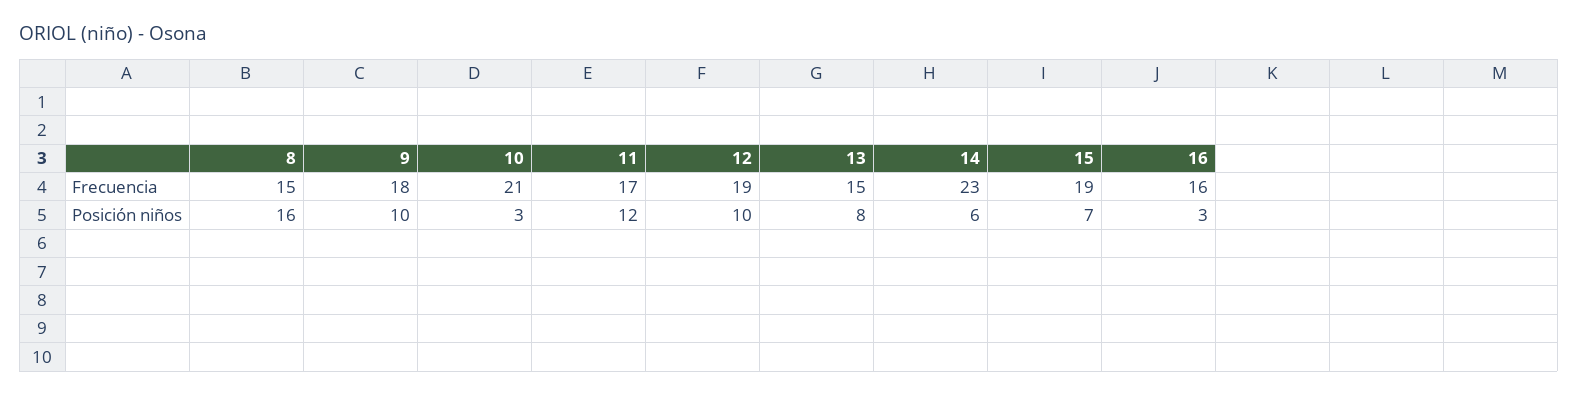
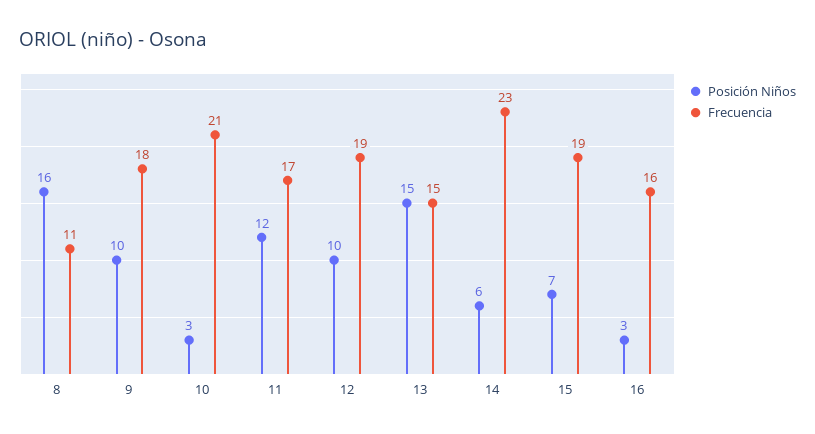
Frecuencia, 8: 15 -> 11
Posición niños, 13: 8 -> 15

